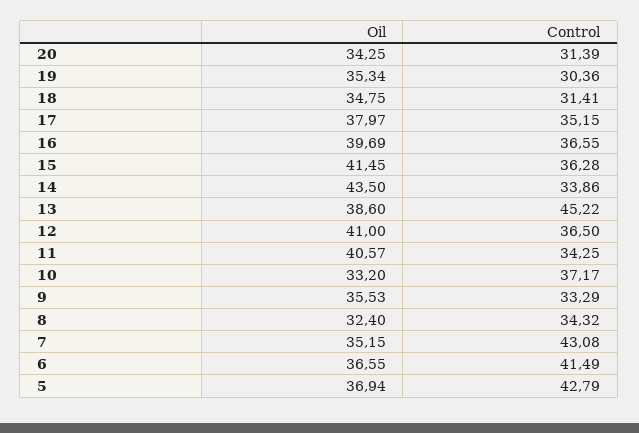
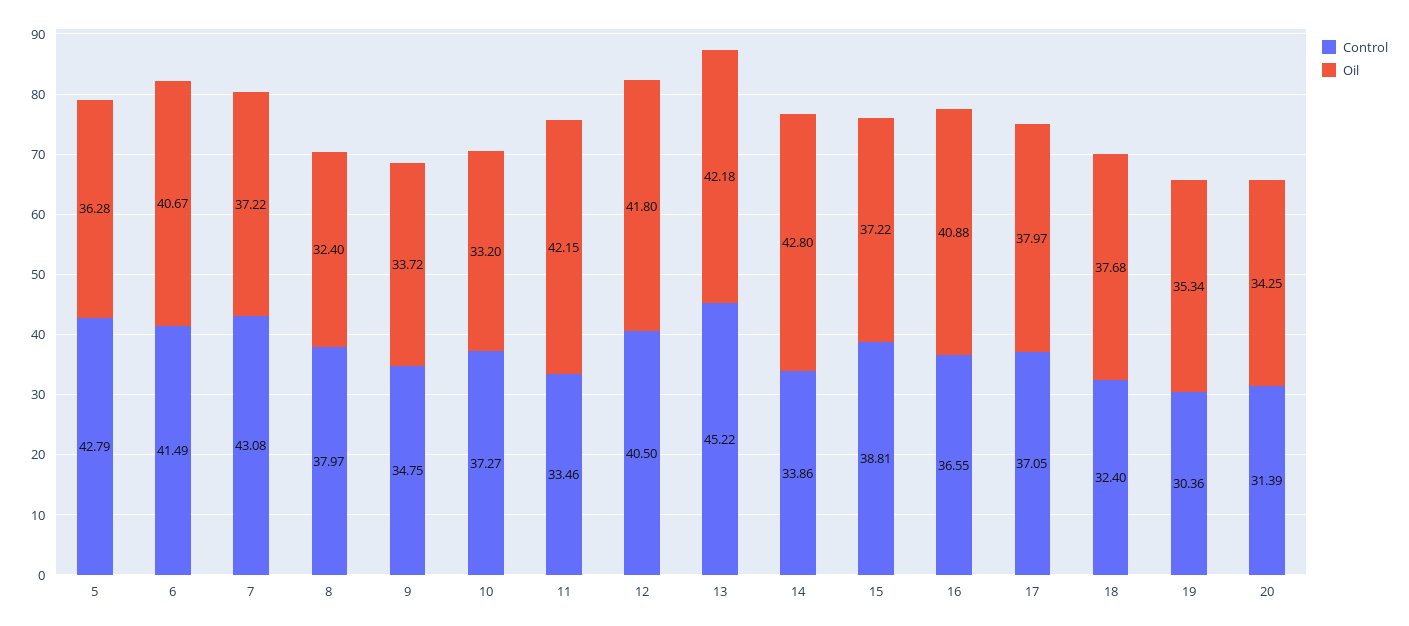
Oil, 18: 34.75 -> 37.68
Control, 18: 31.41 -> 32.4
Control, 17: 35.15 -> 37.05
Oil, 16: 39.69 -> 40.88
Oil, 15: 41.45 -> 37.22
Control, 15: 36.28 -> 38.81
Oil, 14: 43.5 -> 42.8
Oil, 13: 38.6 -> 42.18
Oil, 12: 41 -> 41.8
Control, 12: 36.5 -> 40.5
Oil, 11: 40.57 -> 42.15
Control, 11: 34.25 -> 33.46
Control, 10: 37.17 -> 37.27
Oil, 9: 35.53 -> 33.72
Control, 9: 33.29 -> 34.75
Control, 8: 34.32 -> 37.97
Oil, 7: 35.15 -> 37.22
Oil, 6: 36.55 -> 40.67
Oil, 5: 36.94 -> 36.28

